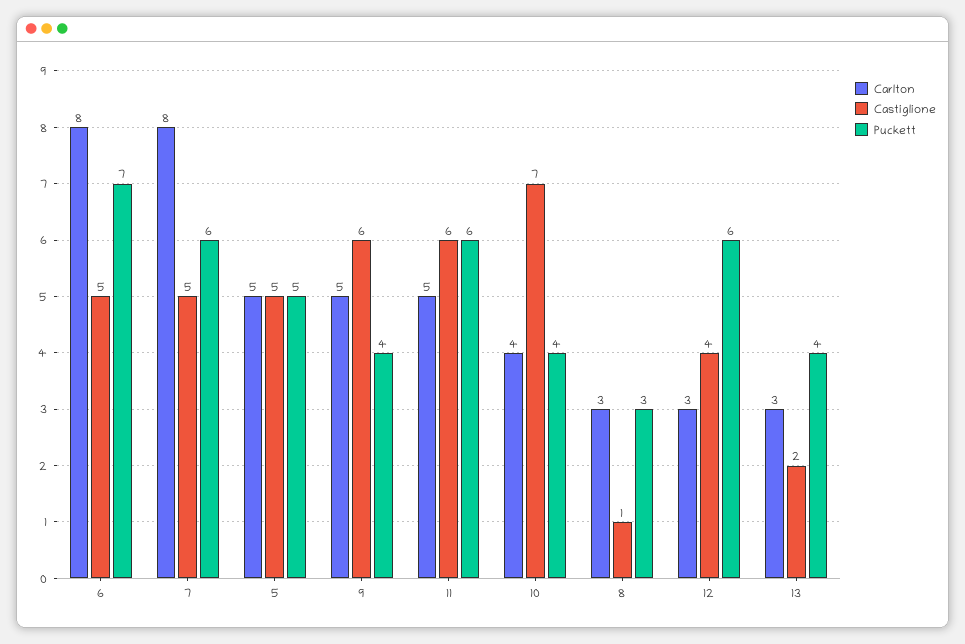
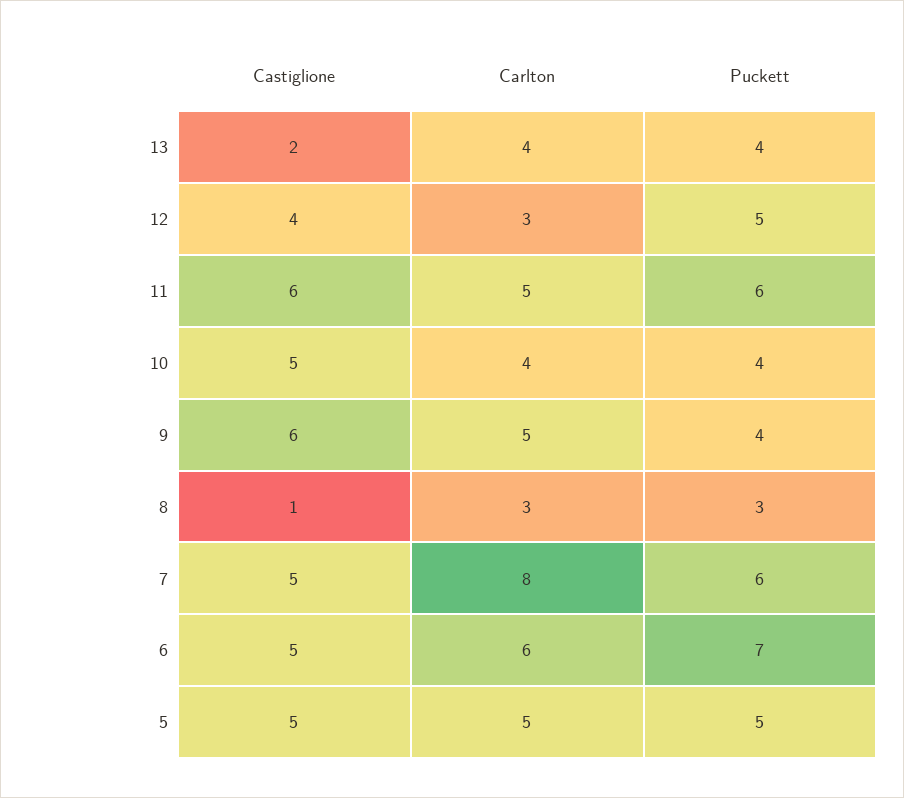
Carlton, 6: 8 -> 6
Castiglione, 10: 7 -> 5
Puckett, 12: 6 -> 5
Carlton, 13: 3 -> 4

